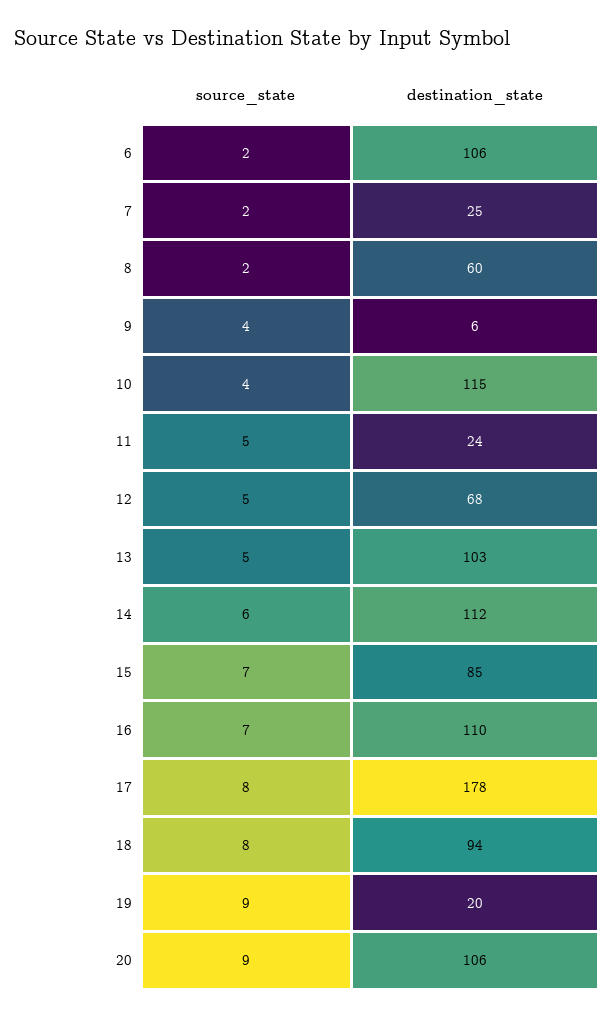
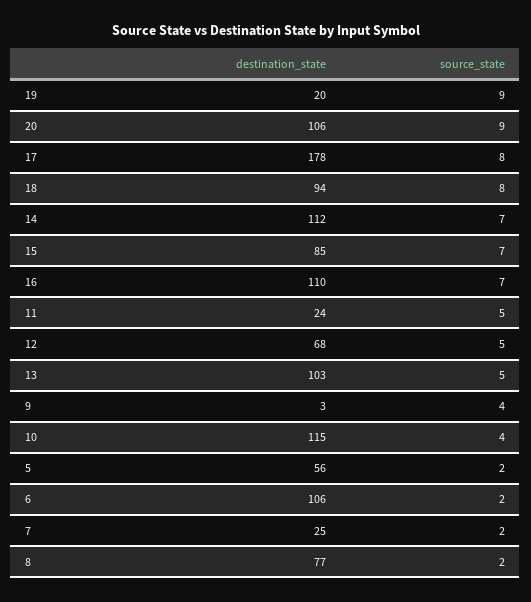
destination_state, 8: 60 -> 77
destination_state, 9: 6 -> 3
source_state, 14: 6 -> 7
destination_state, 5: none -> 56
source_state, 5: none -> 2

